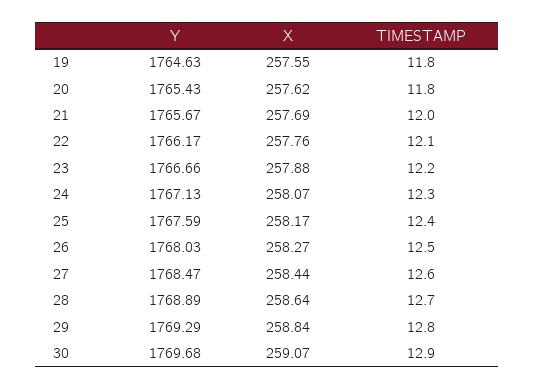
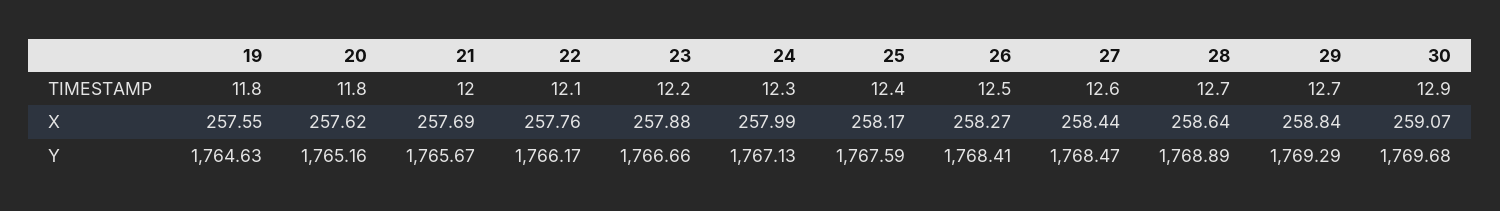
Y, 20: 1765.43 -> 1765.16
X, 24: 258.07 -> 257.99
Y, 26: 1768.03 -> 1768.41
TIMESTAMP, 29: 12.8 -> 12.7

